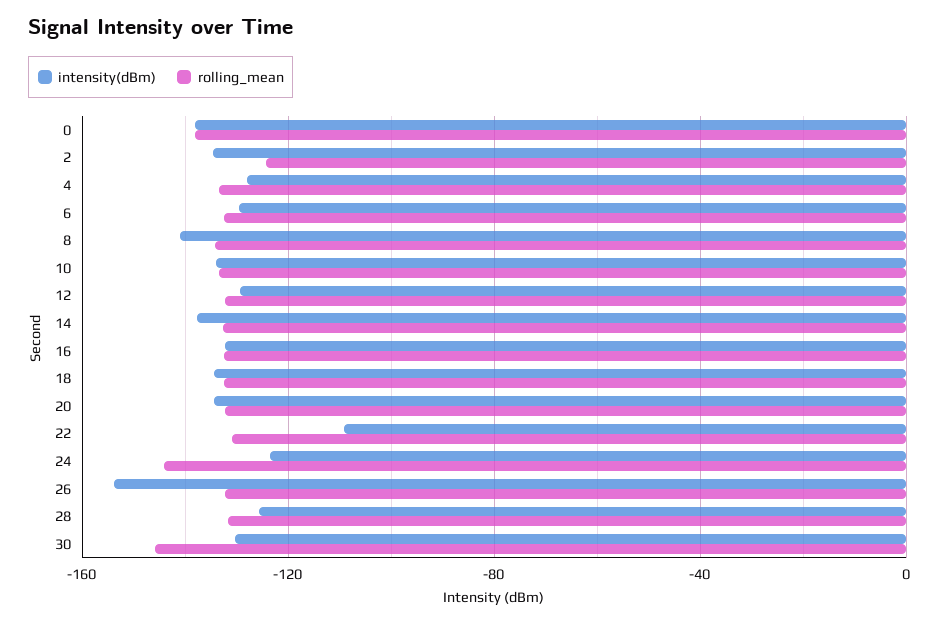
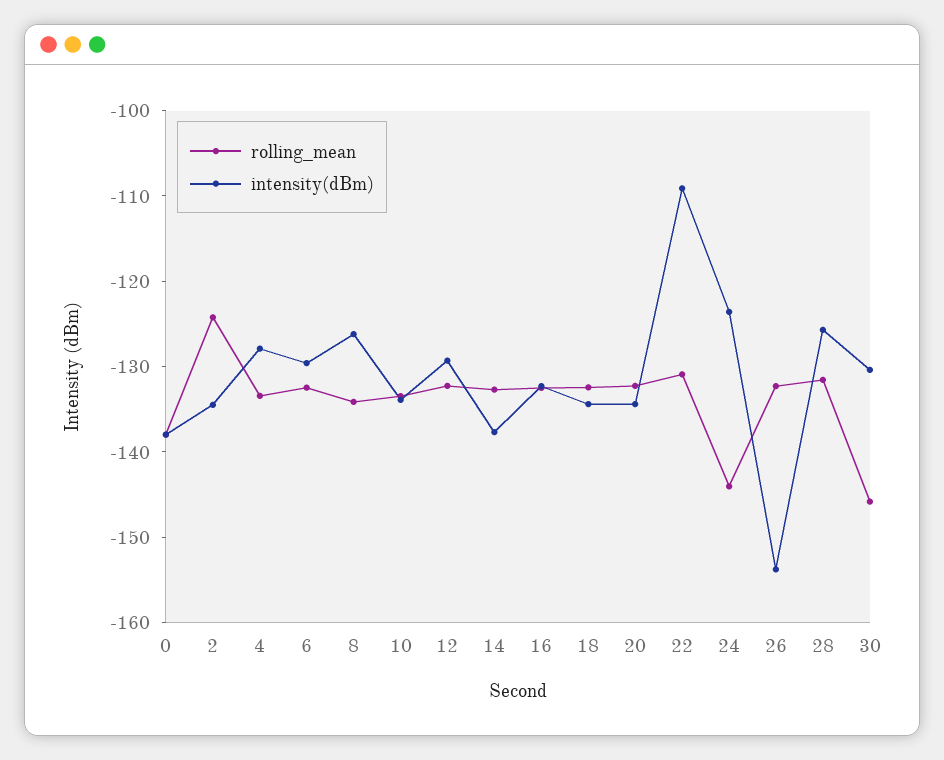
intensity(dBm), 8: -140 -> -126

